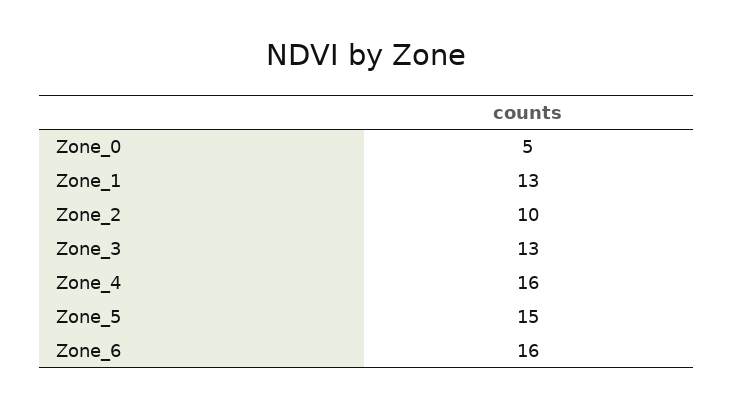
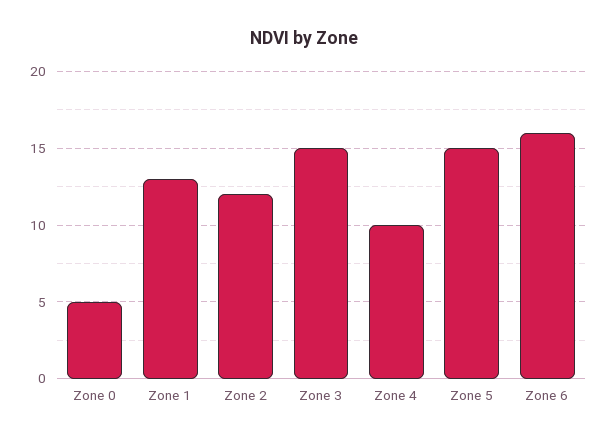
Zone_2: 10 -> 12
Zone_3: 13 -> 15
Zone_4: 16 -> 10

